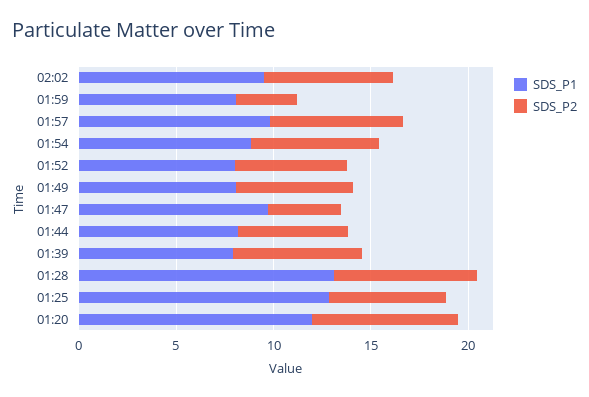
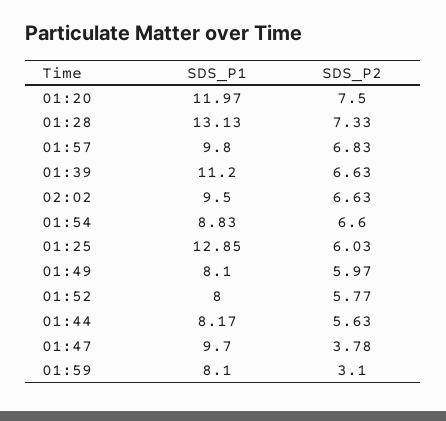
SDS_P1, 01:39: 8 -> 11.2

